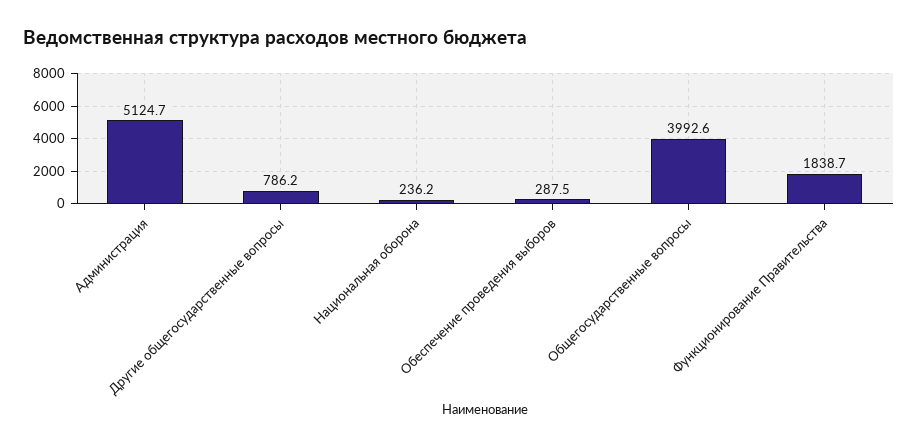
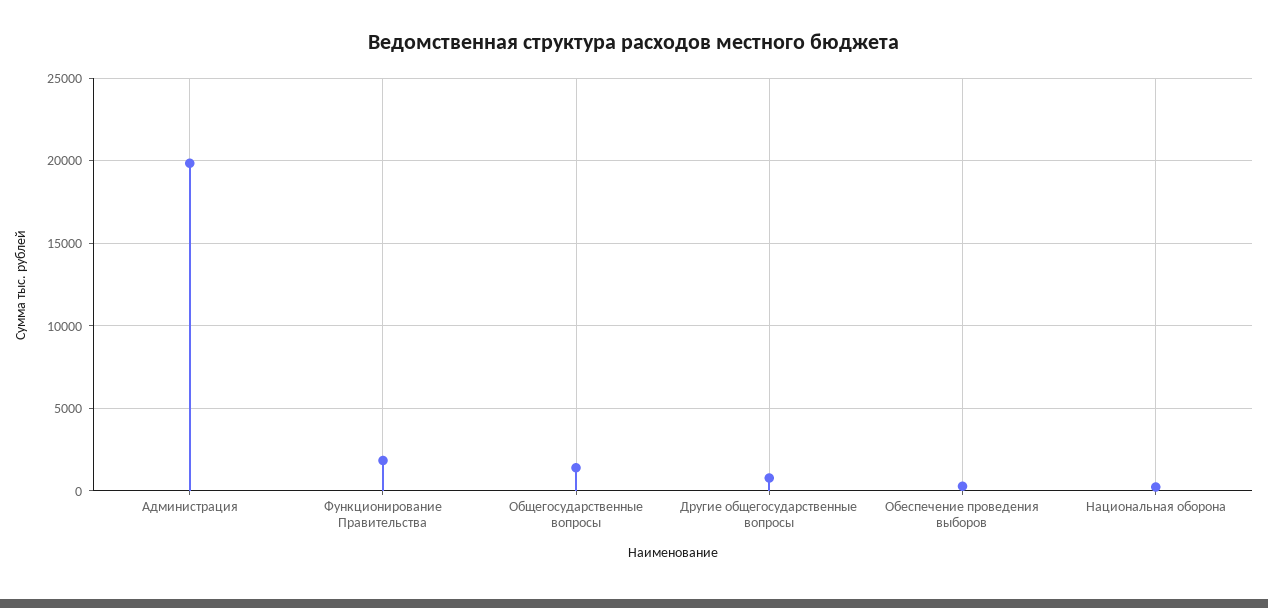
Администрация: 5124.7 -> 20000
Общегосударственные вопросы: 3992.6 -> 1500

